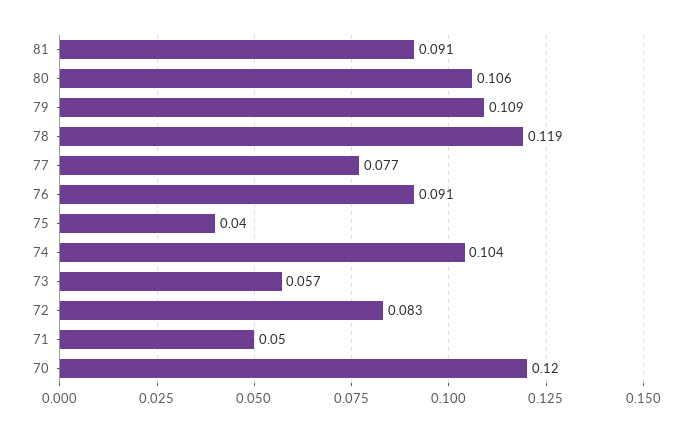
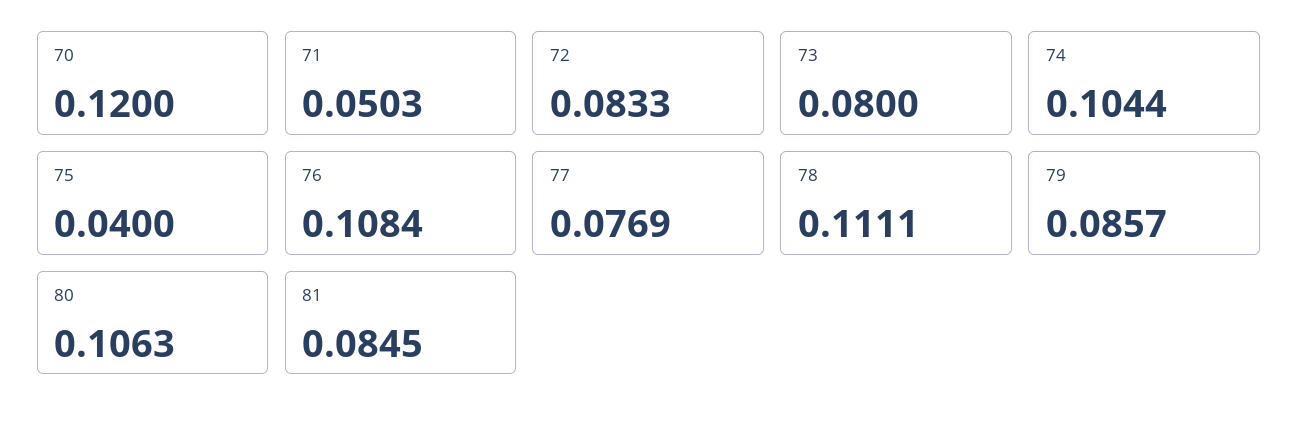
81: 0.091 -> 0.0845
79: 0.109 -> 0.0857
78: 0.119 -> 0.1111
76: 0.091 -> 0.1084
73: 0.057 -> 0.08

